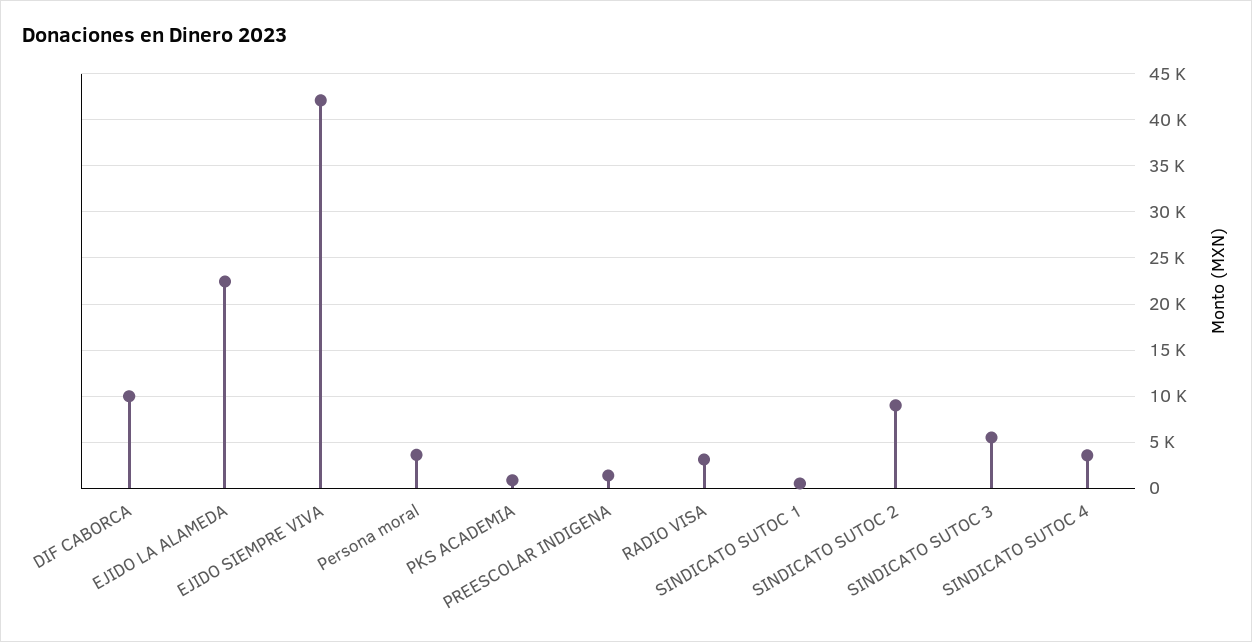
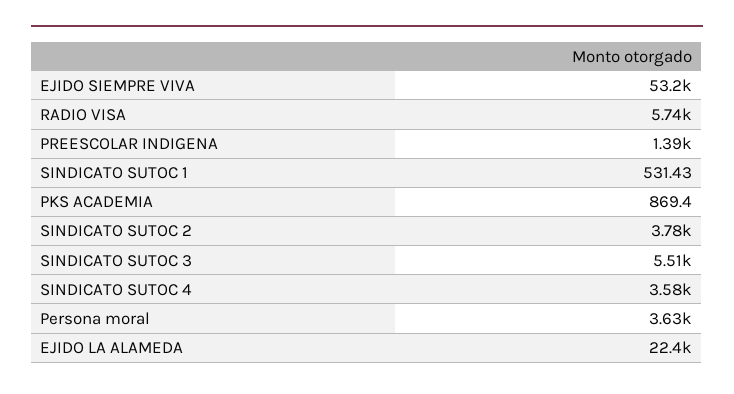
DIF CABORCA: 10000 -> none
EJIDO SIEMPRE VIVA: 42000 -> 53200
RADIO VISA: 3000 -> 5740
SINDICATO SUTOC 2: 9000 -> 3780

